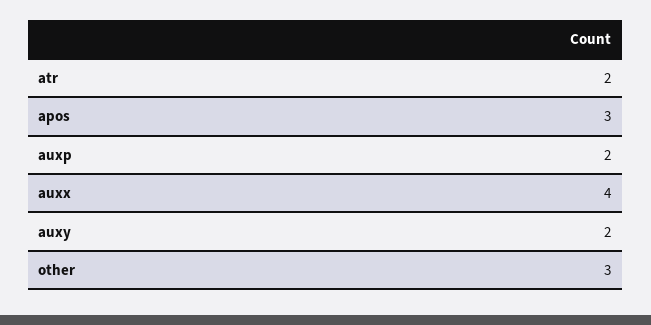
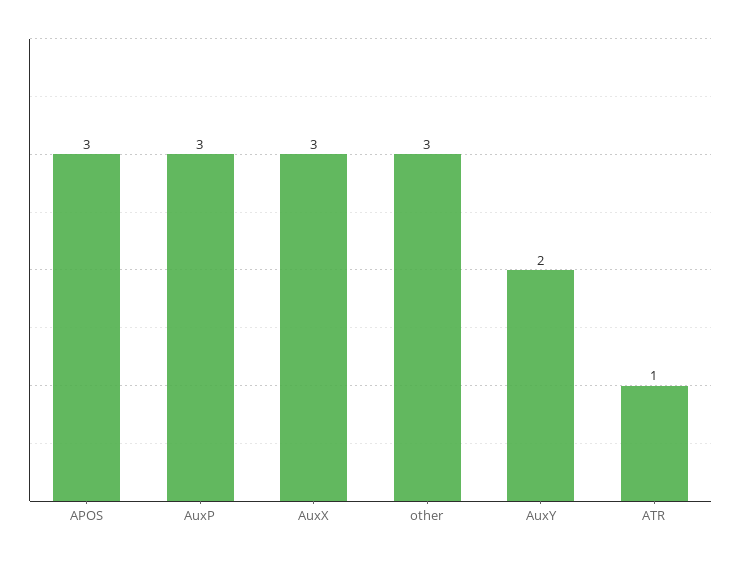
atr: 2 -> 1
auxp: 2 -> 3
auxx: 4 -> 3

